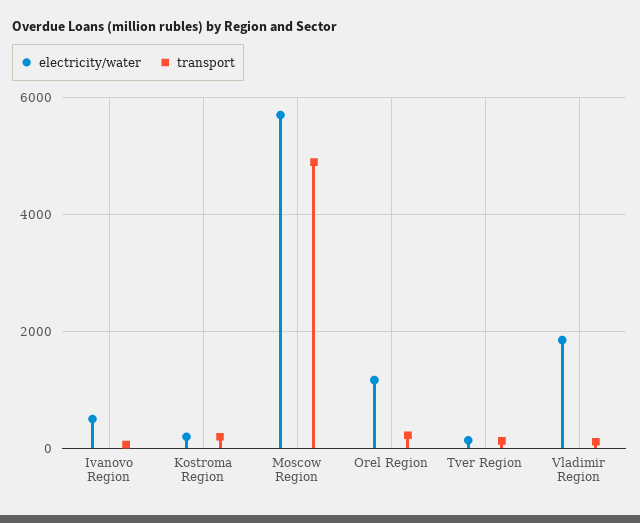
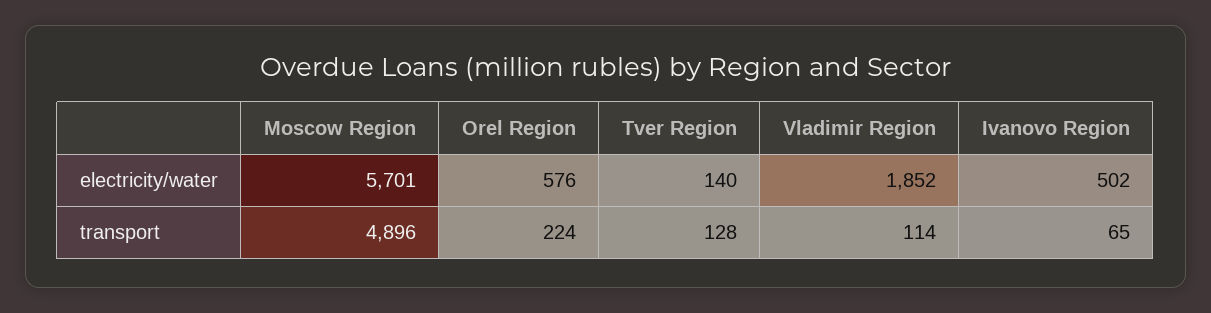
electricity/water, Kostroma Region: 200 -> none
transport, Kostroma Region: 200 -> none
electricity/water, Orel Region: 1200 -> 576

